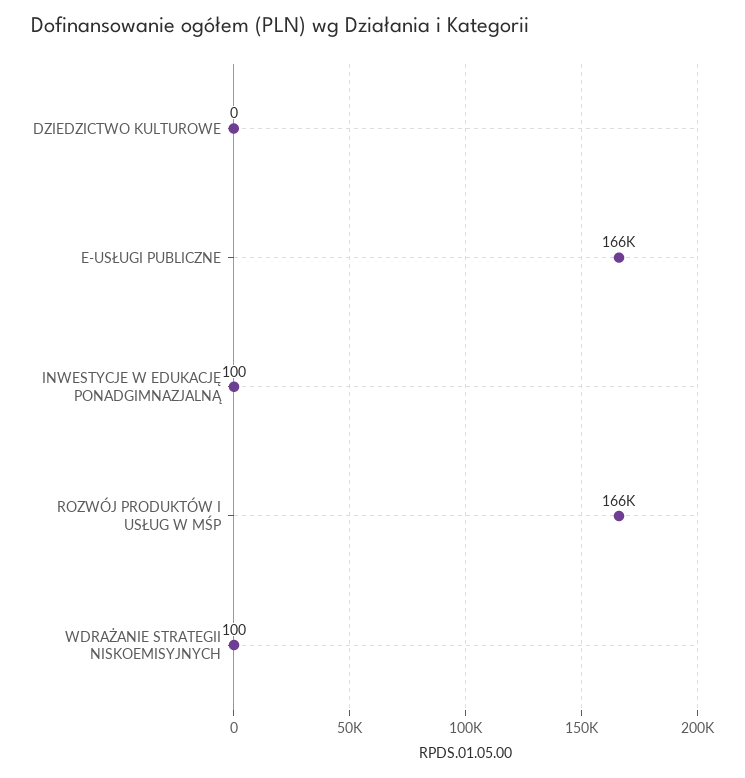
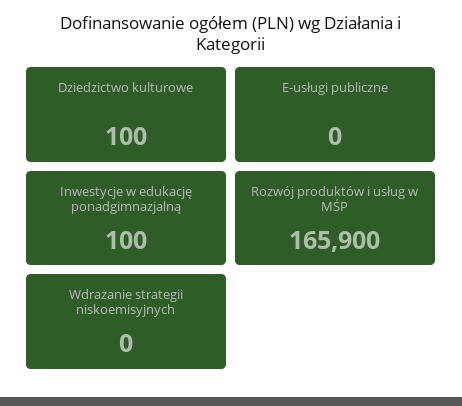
DZIEDZICTWO KULTUROWE: 0 -> 100
E-USŁUGI PUBLICZNE: 166000 -> 0
WDRAŻANIE STRATEGII NISKOEMISYJNYCH: 100 -> 0

